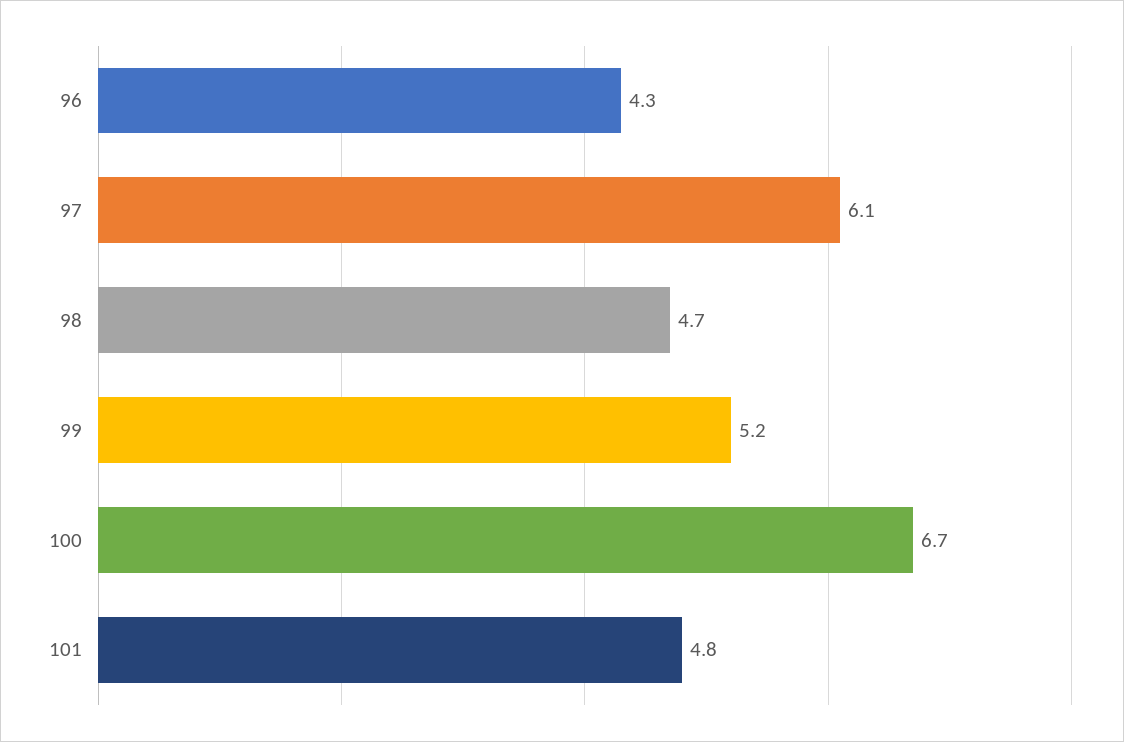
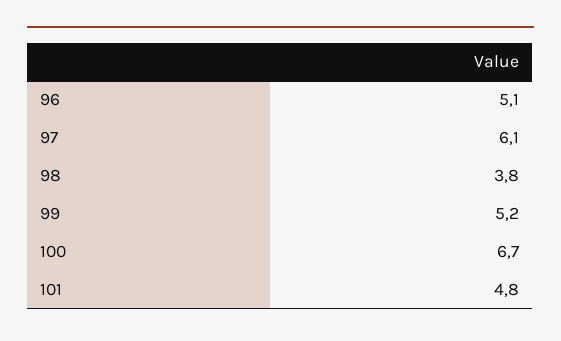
96: 4.3 -> 5.1
98: 4.7 -> 3.8

